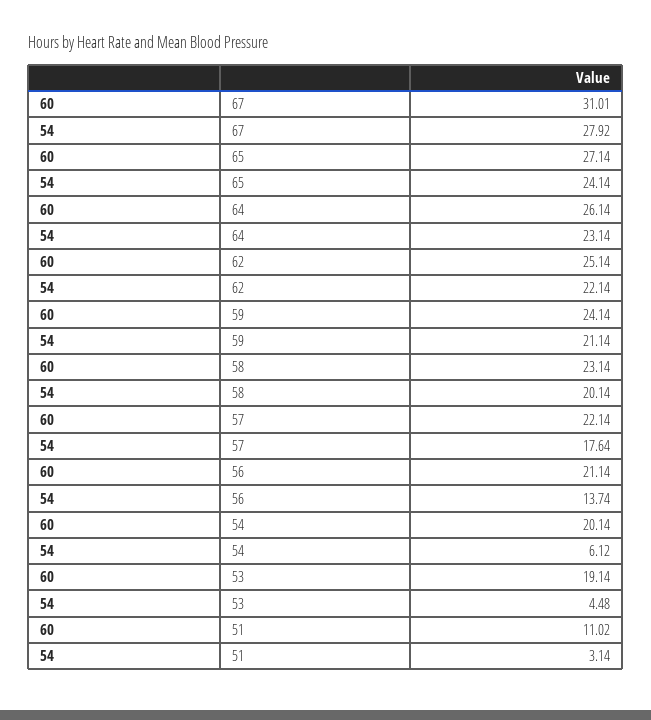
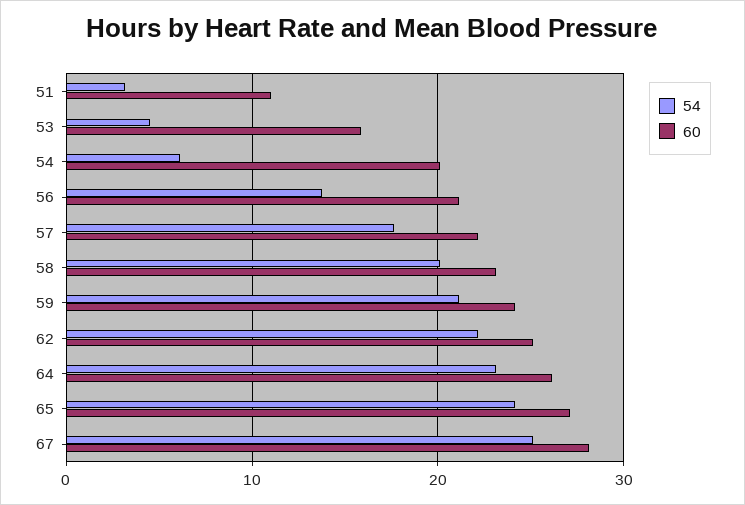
60, 67: 31.01 -> 28
54, 67: 27.92 -> 25
60, 53: 19.14 -> 16

